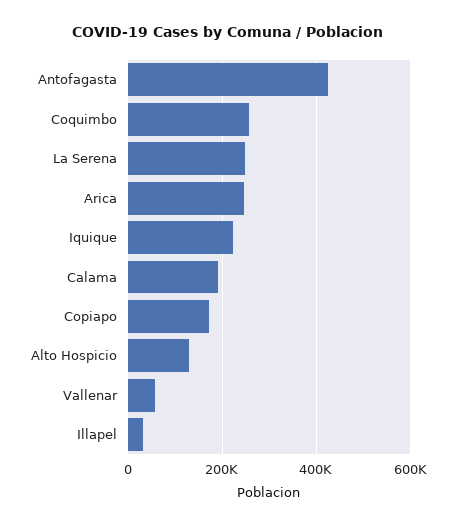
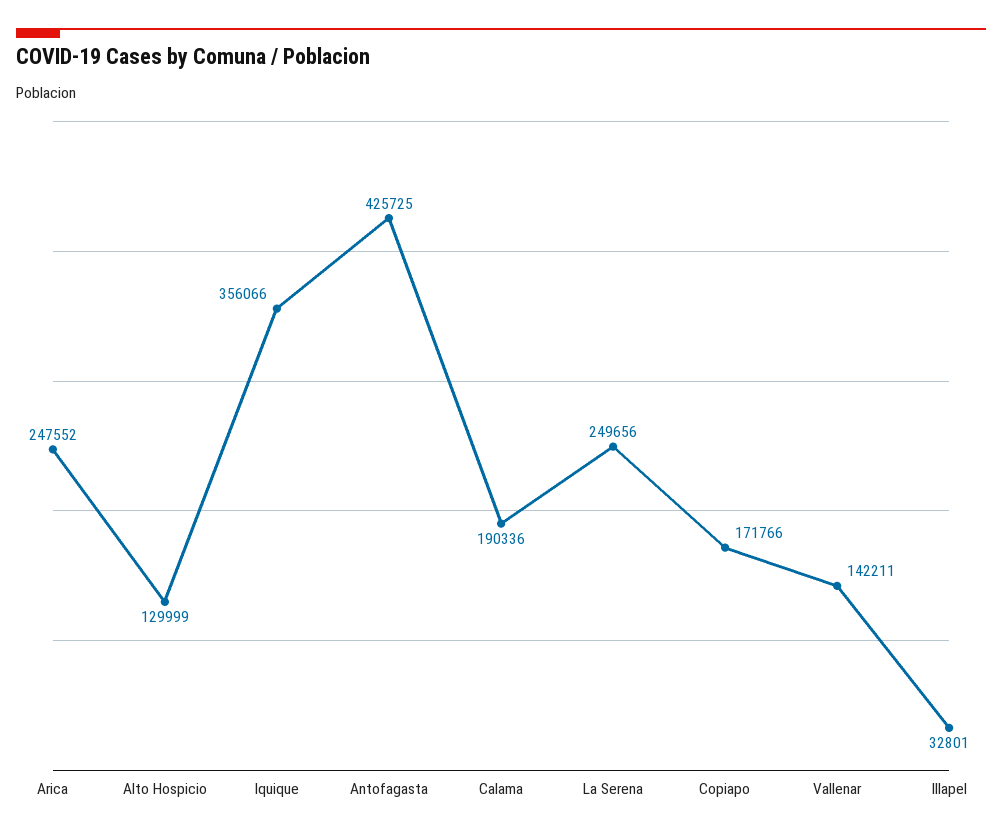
Coquimbo: 260000 -> none
Iquique: 220000 -> 356066
Vallenar: 60000 -> 142211

